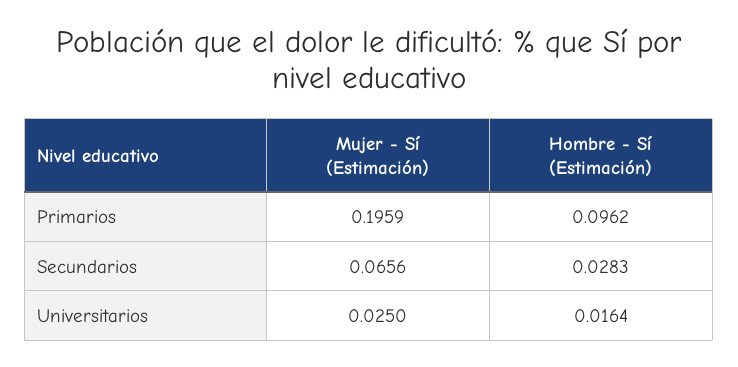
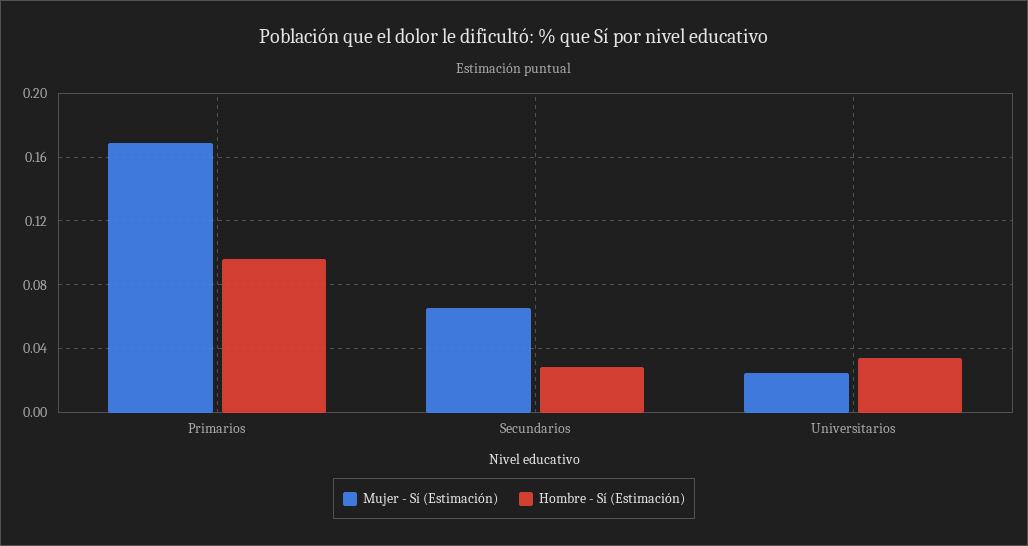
Mujer - Sí (Estimación), Primarios: 0.1959 -> 0.17
Hombre - Sí (Estimación), Universitarios: 0.0164 -> 0.035

